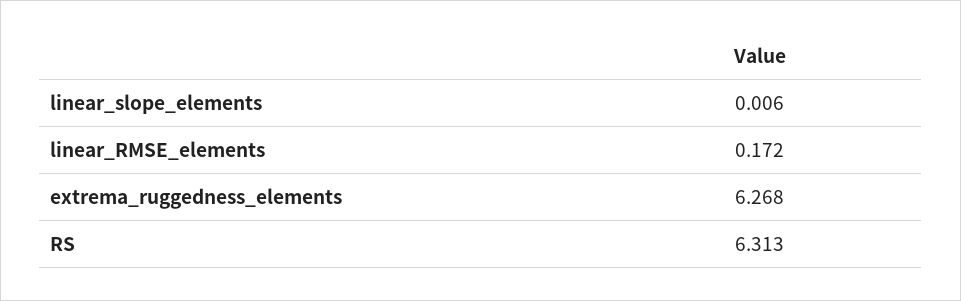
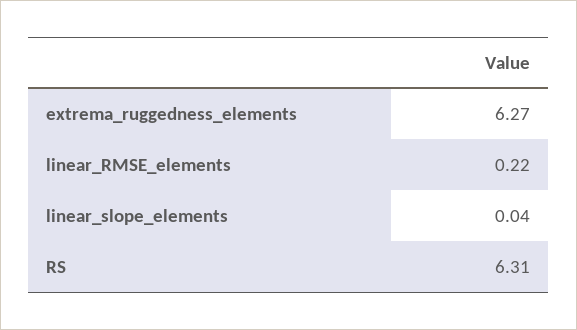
linear_slope_elements: 0.006 -> 0.04
linear_RMSE_elements: 0.172 -> 0.22

